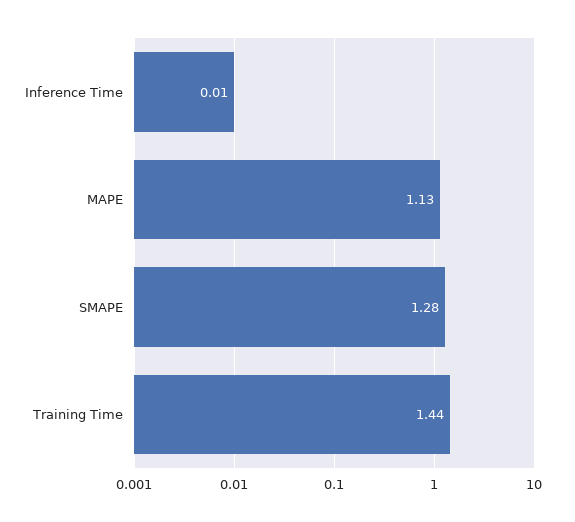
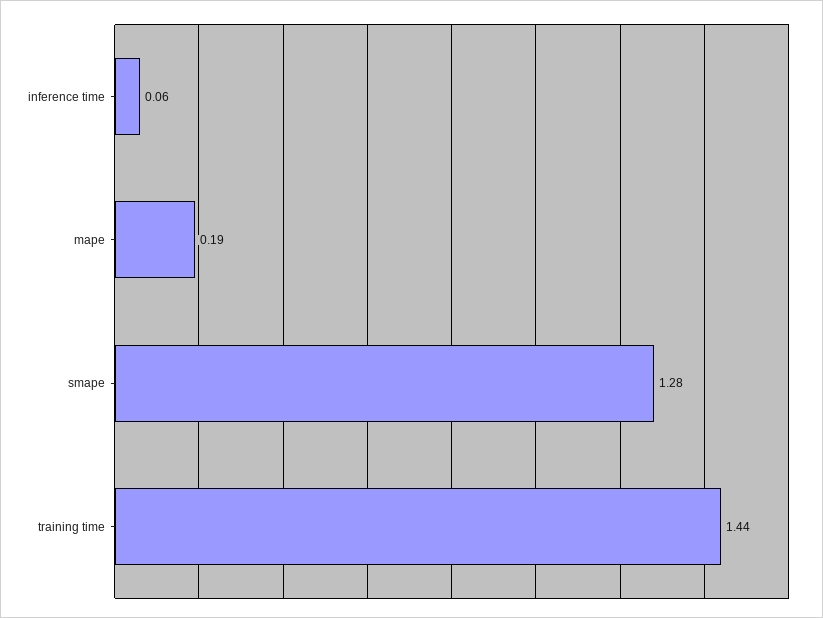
Inference Time: 0.01 -> 0.06
MAPE: 1.13 -> 0.19

